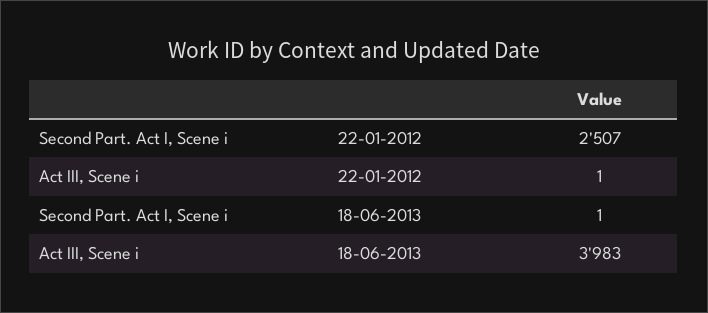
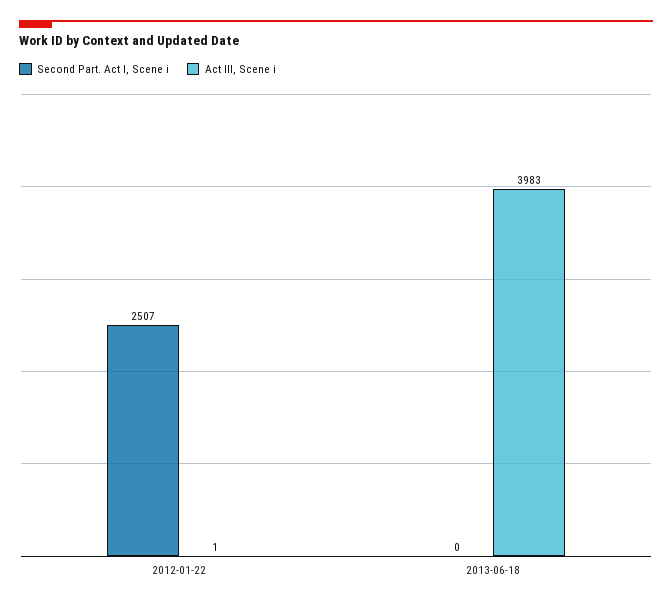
Second Part. Act I, Scene i, 18-06-2013: 1 -> 0

